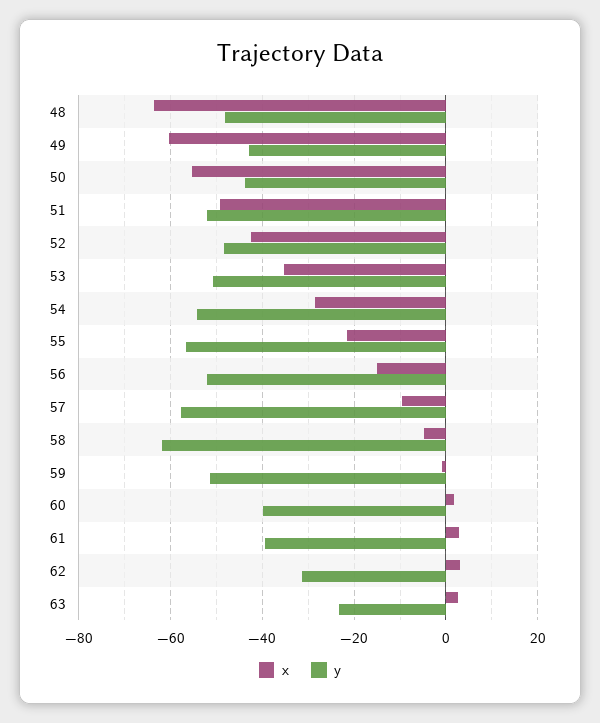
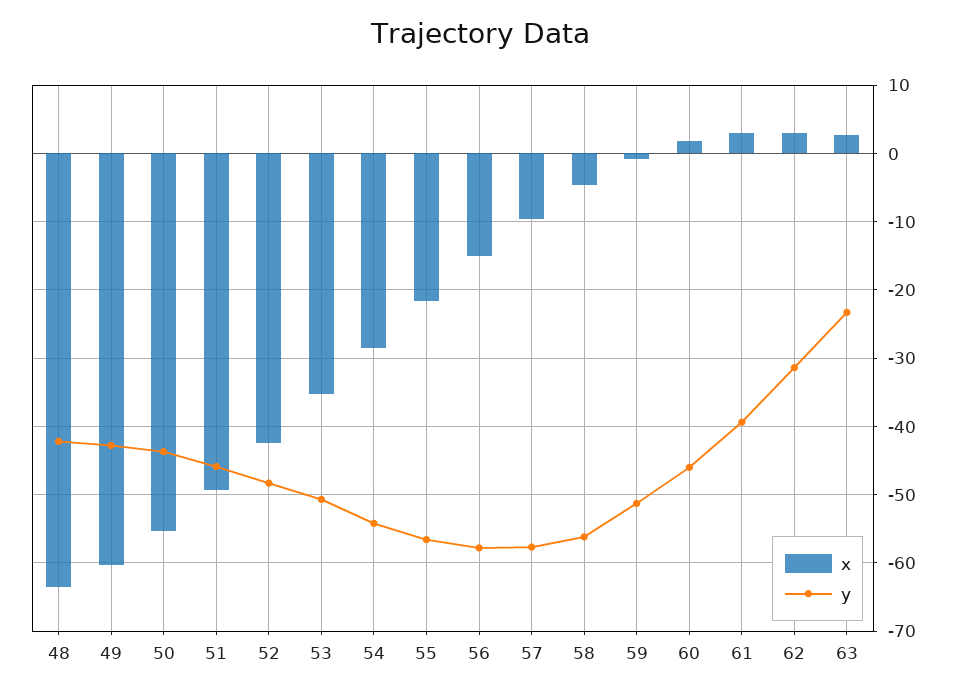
y, 48: -48 -> -42
y, 51: -52 -> -46
y, 56: -52 -> -58
y, 58: -62 -> -56
y, 60: -40 -> -46

